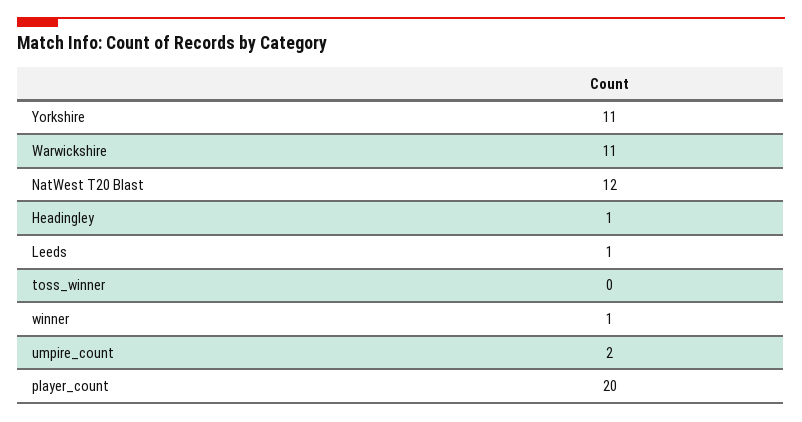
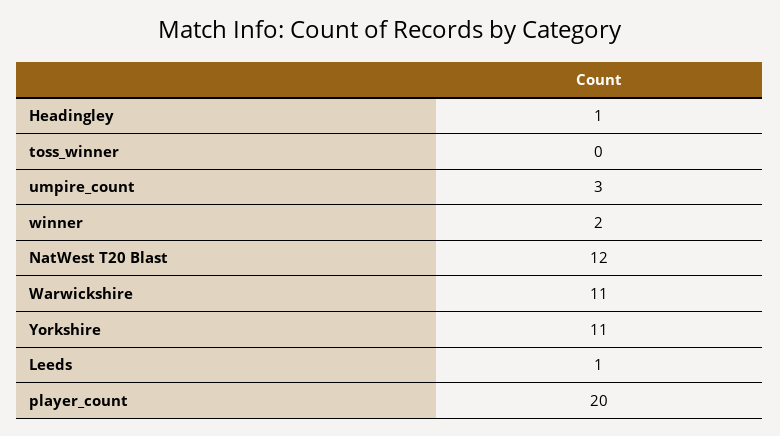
winner: 1 -> 2
umpire_count: 2 -> 3

